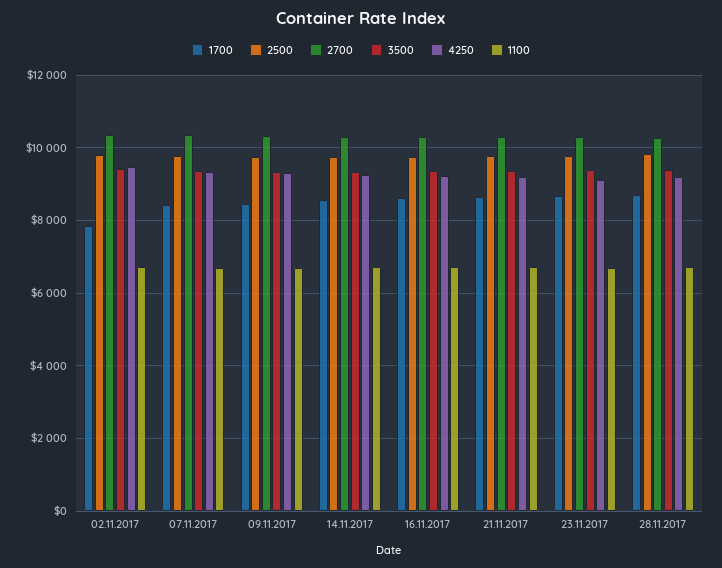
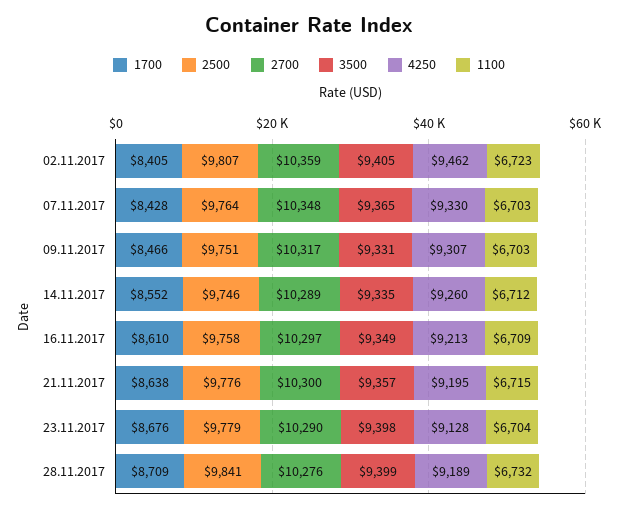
1700, 02.11.2017: 7800 -> 8405

